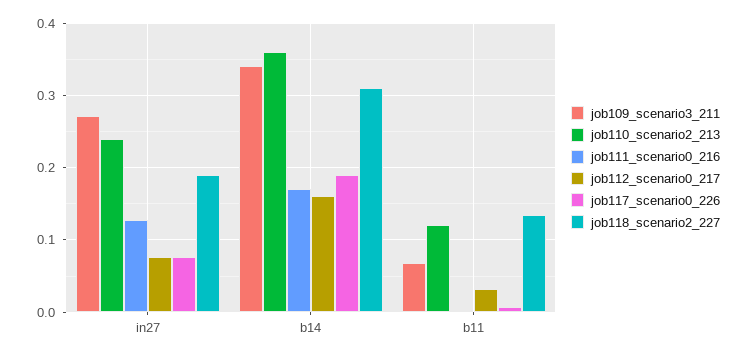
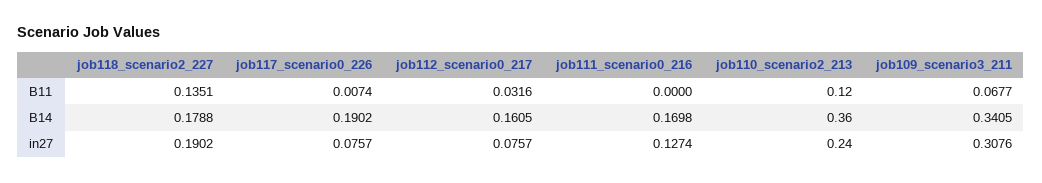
job109_scenario3_211, in27: 0.27 -> 0.3076
job118_scenario2_227, b14: 0.31 -> 0.1788

